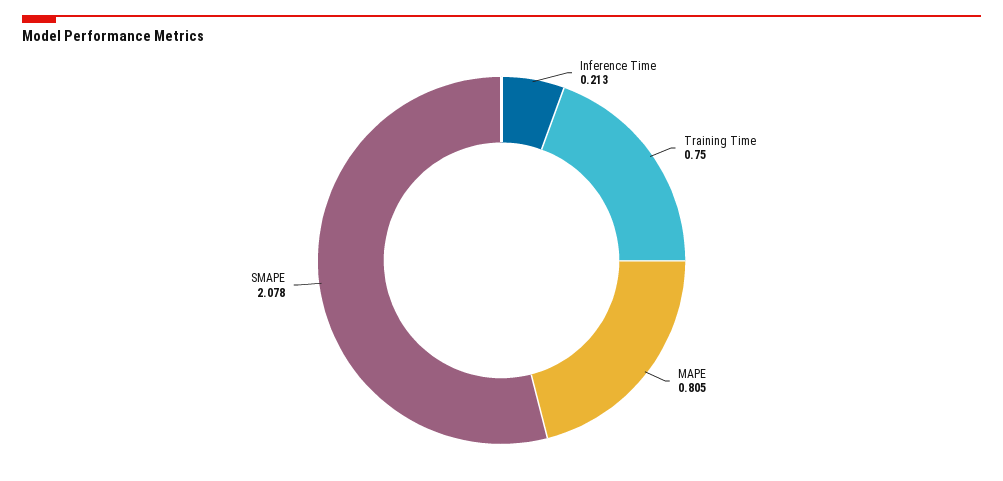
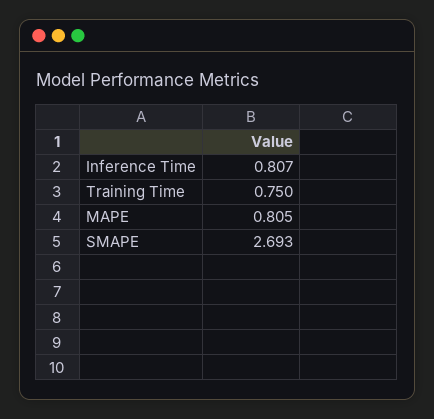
Inference Time: 0.213 -> 0.807
SMAPE: 2.078 -> 2.693

